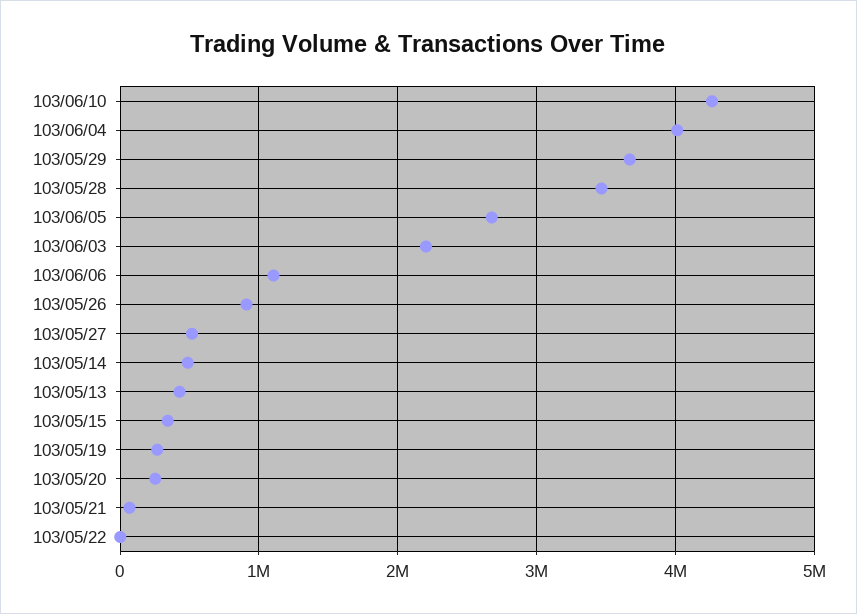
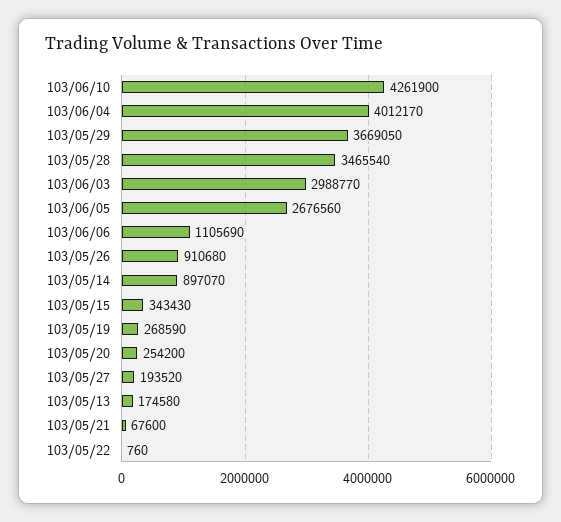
103/06/03: 2200000 -> 2988770
103/05/27: 500000 -> 193520
103/05/14: 500000 -> 897070
103/05/13: 400000 -> 174580

